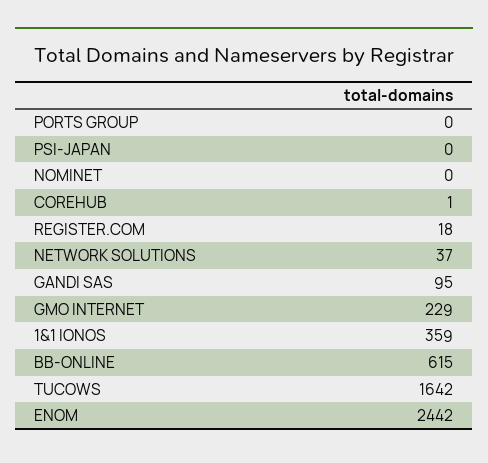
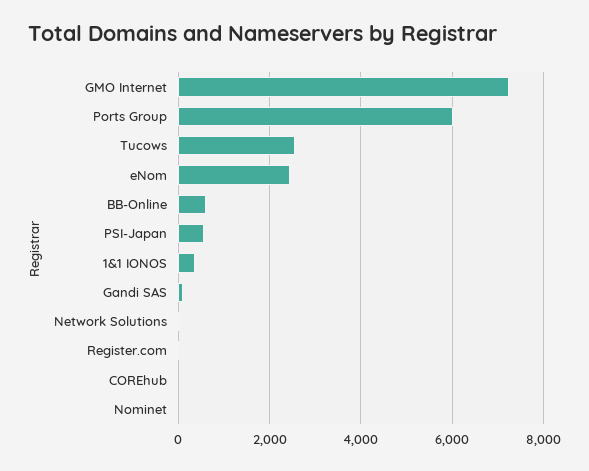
PORTS GROUP: 0 -> 6000
PSI-JAPAN: 0 -> 600
GMO INTERNET: 229 -> 7200
TUCOWS: 1642 -> 2600

